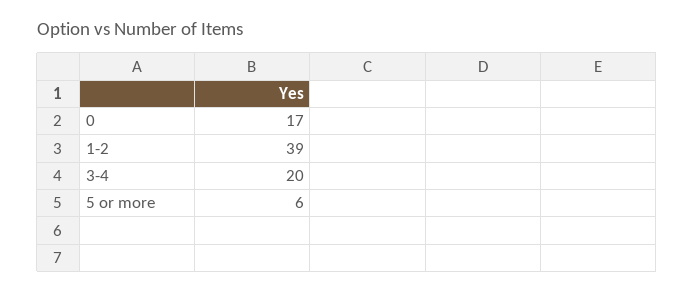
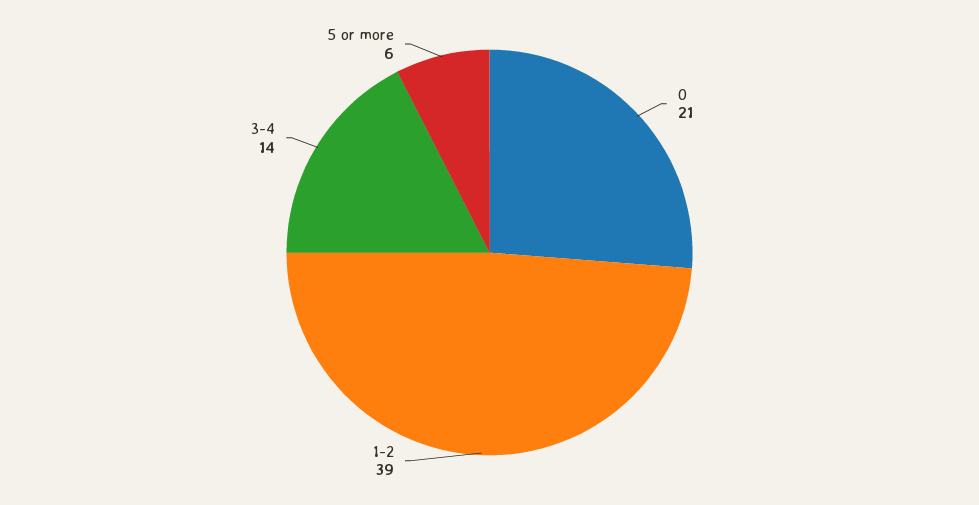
0: 17 -> 21
3-4: 20 -> 14

